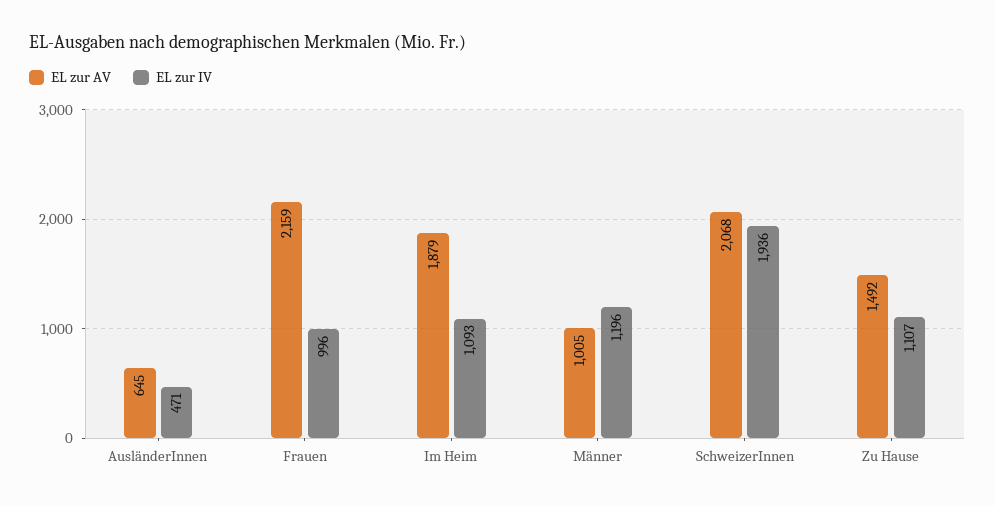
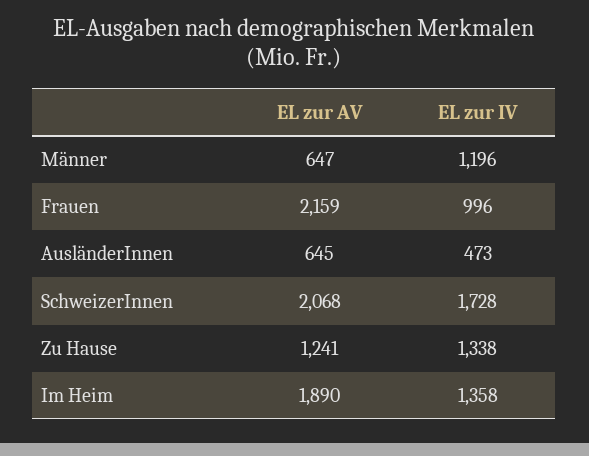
EL zur IV, AusländerInnen: 471 -> 473
EL zur AV, Im Heim: 1879 -> 1890
EL zur IV, Im Heim: 1093 -> 1358
EL zur AV, Männer: 1005 -> 647
EL zur IV, SchweizerInnen: 1936 -> 1728
EL zur AV, Zu Hause: 1492 -> 1241
EL zur IV, Zu Hause: 1107 -> 1338

